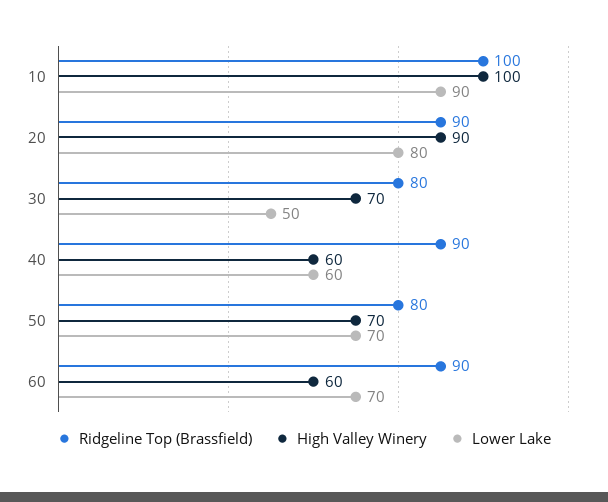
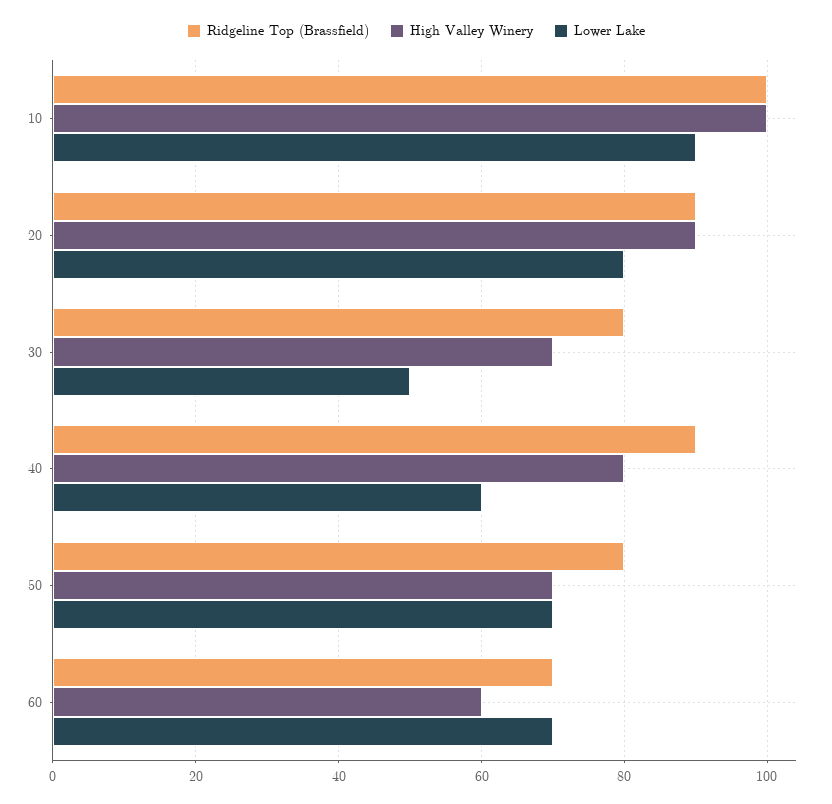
High Valley Winery, 40: 60 -> 80
Ridgeline Top (Brassfield), 60: 90 -> 70

